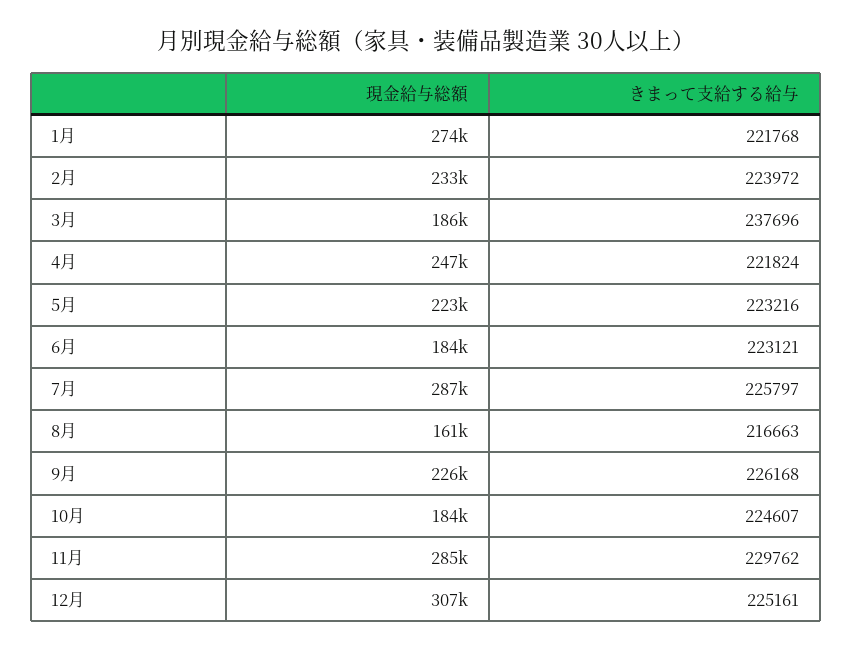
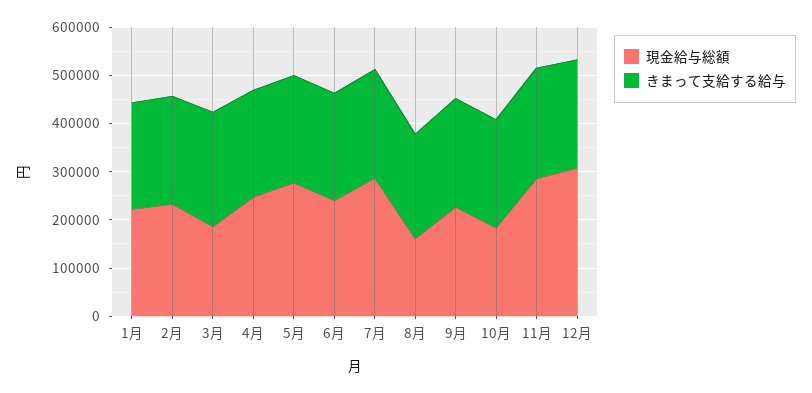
現金給与総額, 1月: 274000 -> 220000
現金給与総額, 5月: 223000 -> 280000
現金給与総額, 6月: 184000 -> 240000

